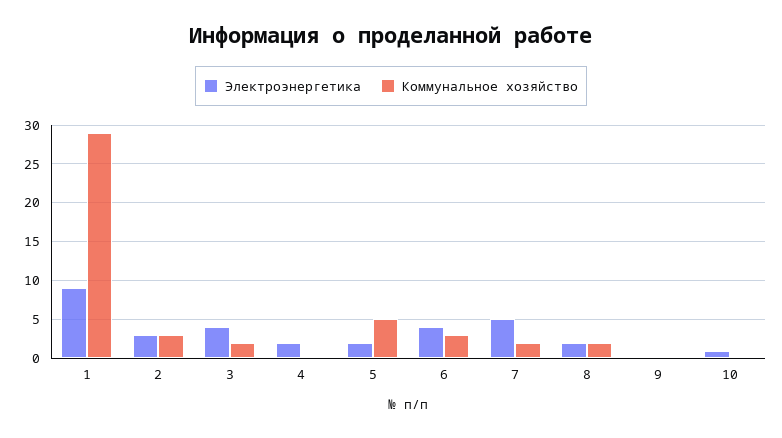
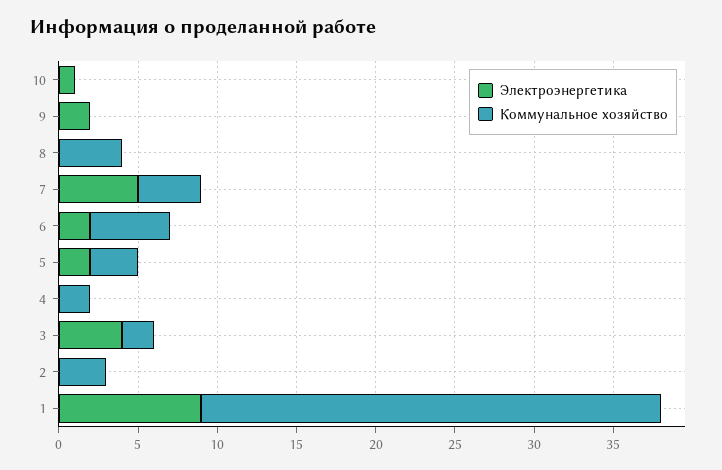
Электроэнергетика, 2: 3 -> 0
Электроэнергетика, 4: 2 -> 0
Коммунальное хозяйство, 4: 0 -> 2
Коммунальное хозяйство, 5: 5 -> 3
Электроэнергетика, 6: 4 -> 2
Коммунальное хозяйство, 6: 3 -> 5
Коммунальное хозяйство, 7: 2 -> 4
Электроэнергетика, 8: 2 -> 0
Коммунальное хозяйство, 8: 2 -> 4
Электроэнергетика, 9: 0 -> 2

